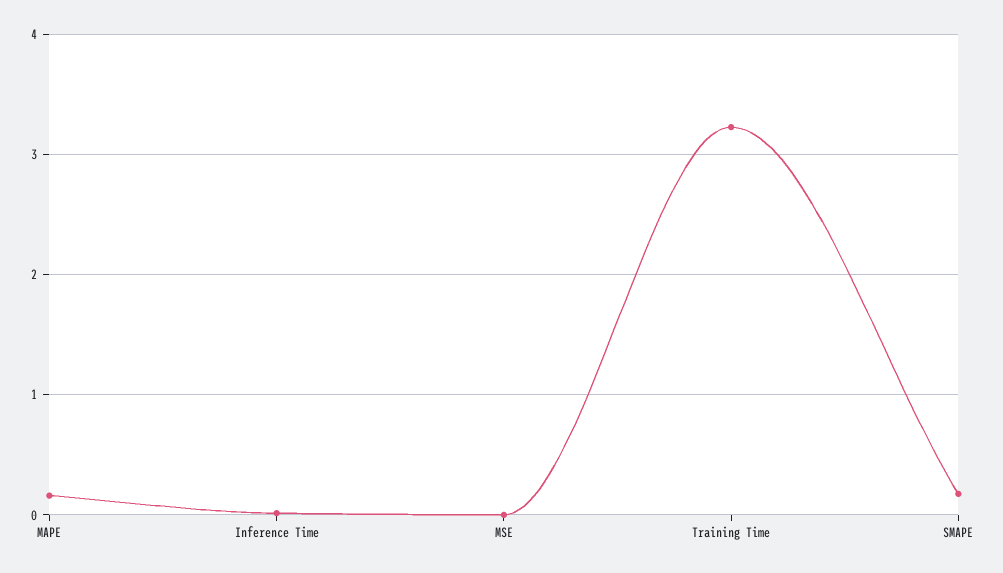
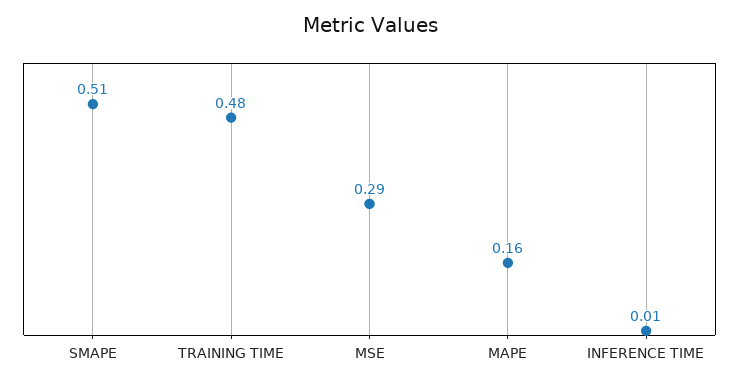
MSE: 0 -> 0.29
Training Time: 3.2 -> 0.48
SMAPE: 0.2 -> 0.51

